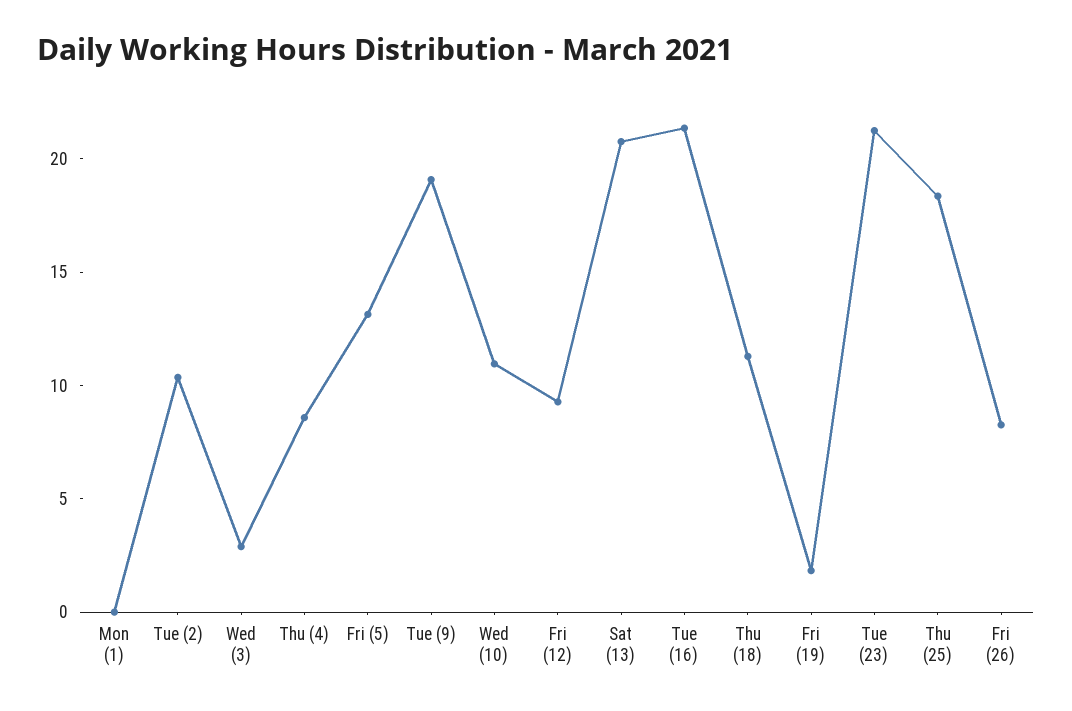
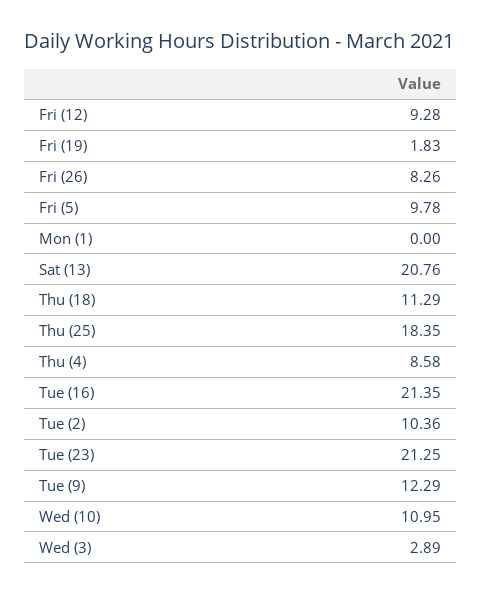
Fri (5): 13 -> 9.78
Tue (9): 19 -> 12.29

